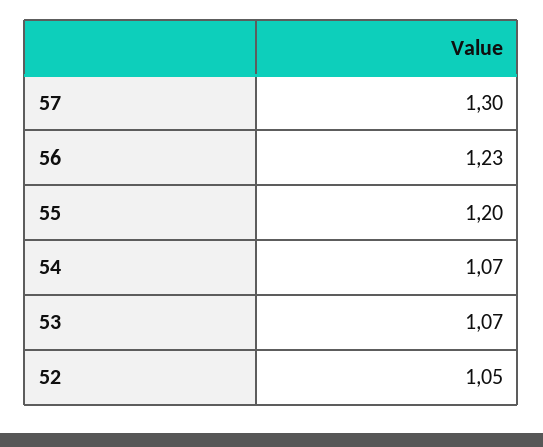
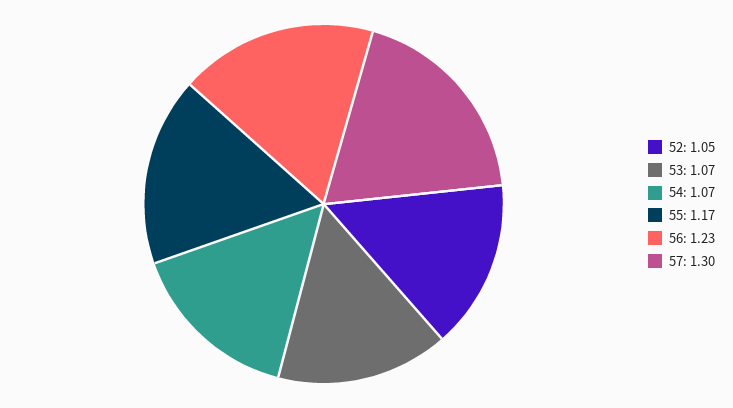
55: 1.2 -> 1.17

